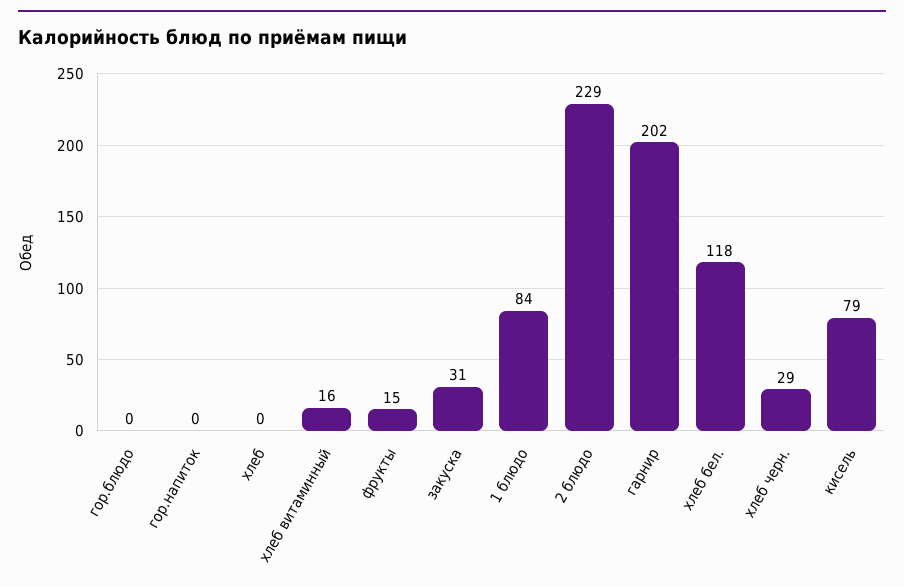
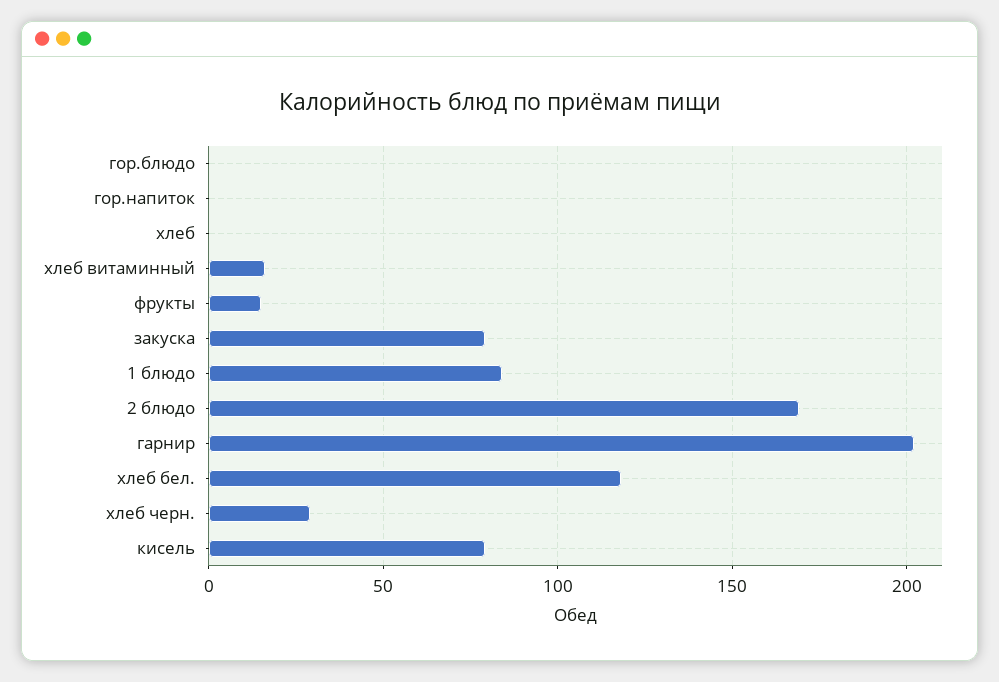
закуска: 31 -> 80
2 блюдо: 229 -> 170

